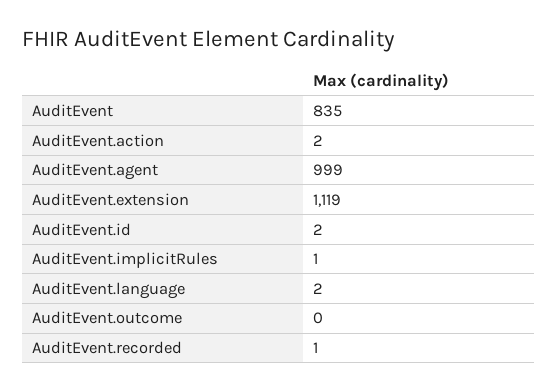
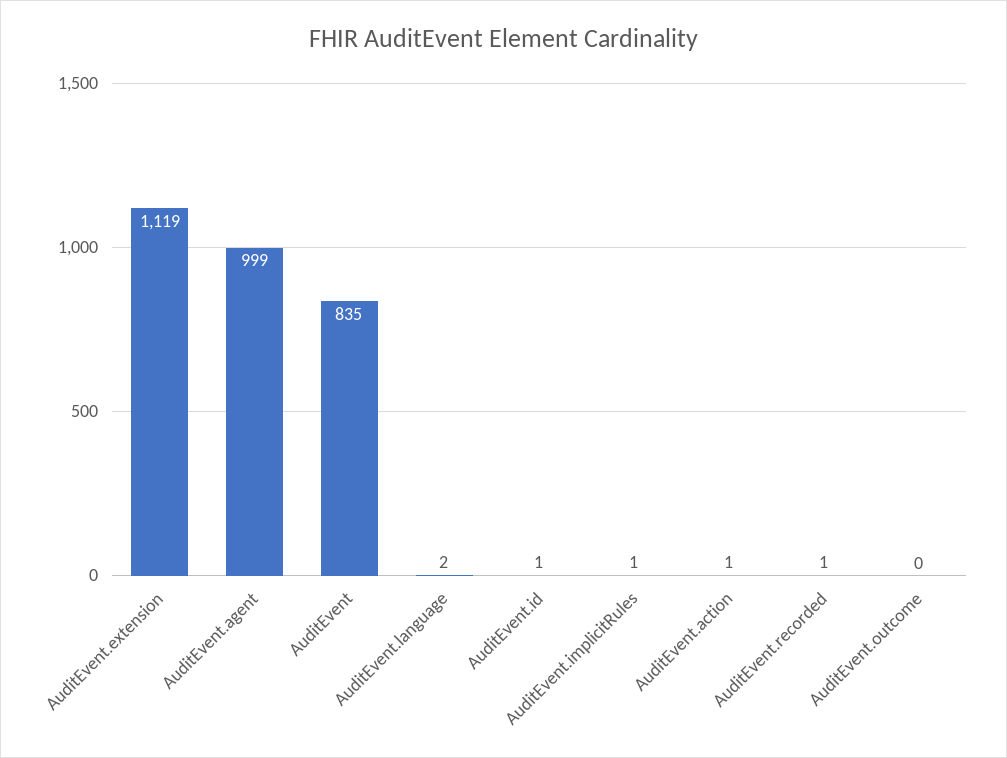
AuditEvent.action: 2 -> 1
AuditEvent.id: 2 -> 1

